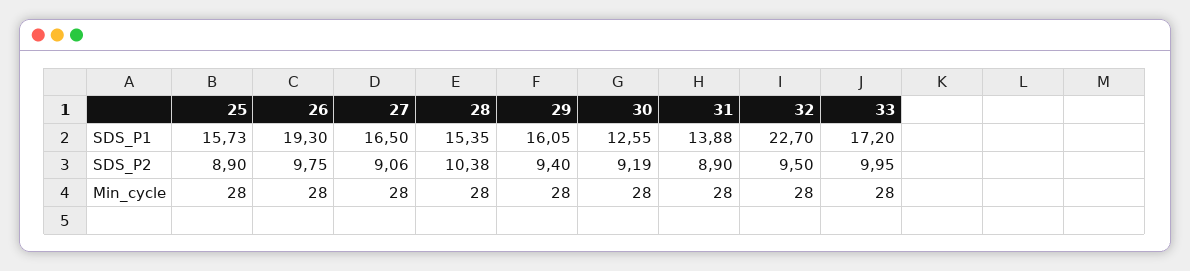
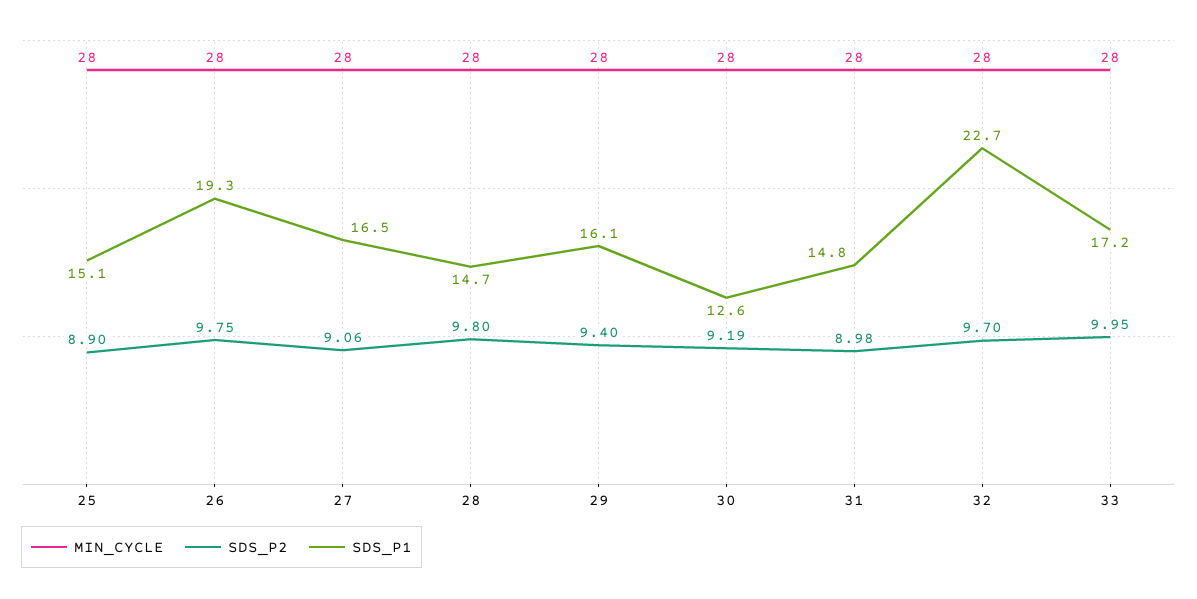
SDS_P1, 25: 15.73 -> 15.1
SDS_P1, 28: 15.35 -> 14.7
SDS_P1, 31: 13.88 -> 14.8
SDS_P2, 28: 10.38 -> 9.8
SDS_P2, 31: 8.9 -> 8.98
SDS_P2, 32: 9.5 -> 9.7

